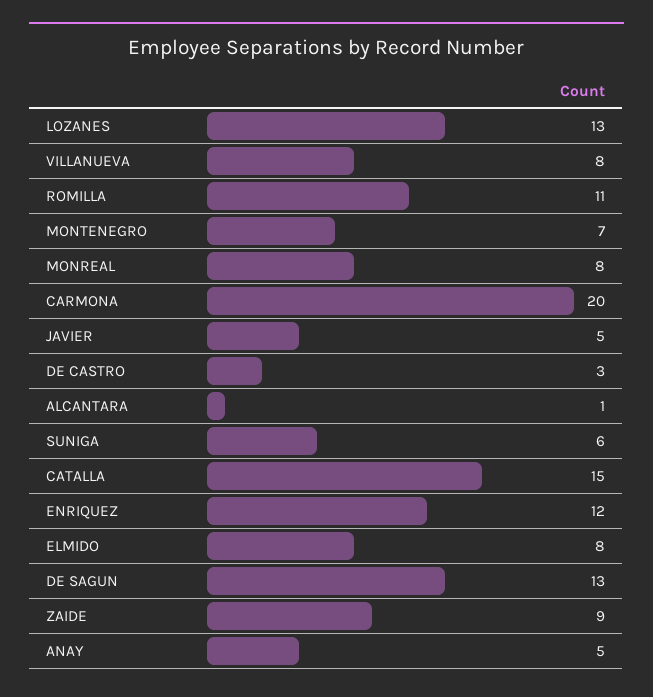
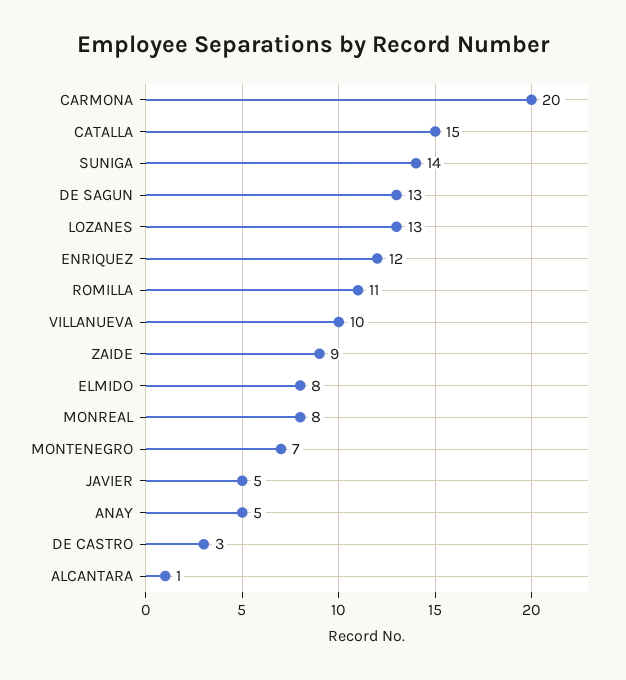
VILLANUEVA: 8 -> 10
SUNIGA: 6 -> 14

